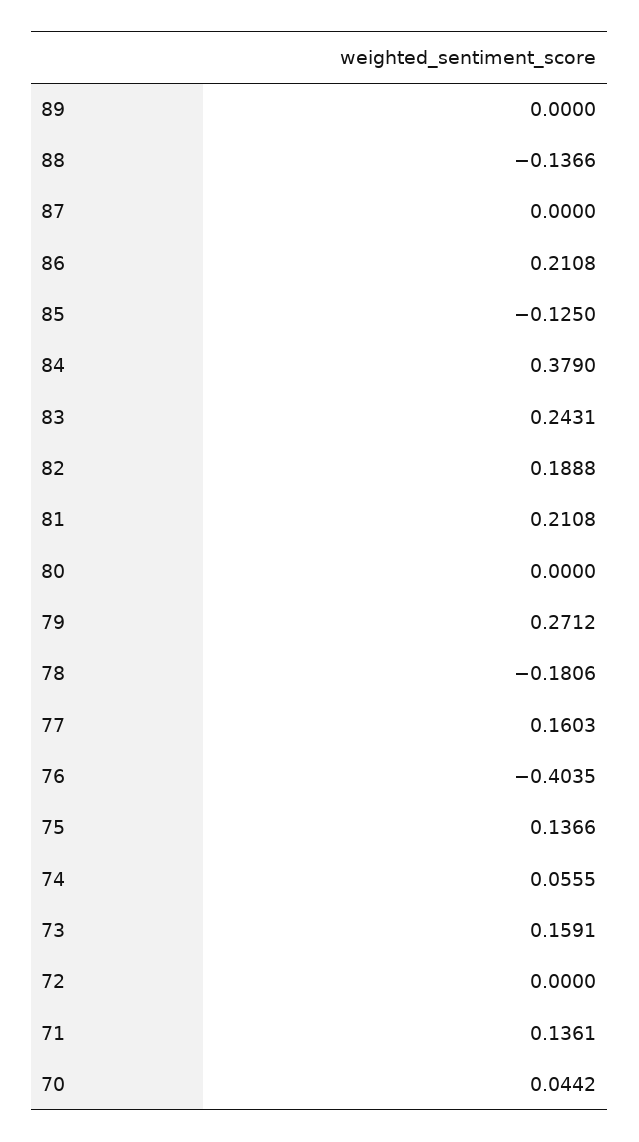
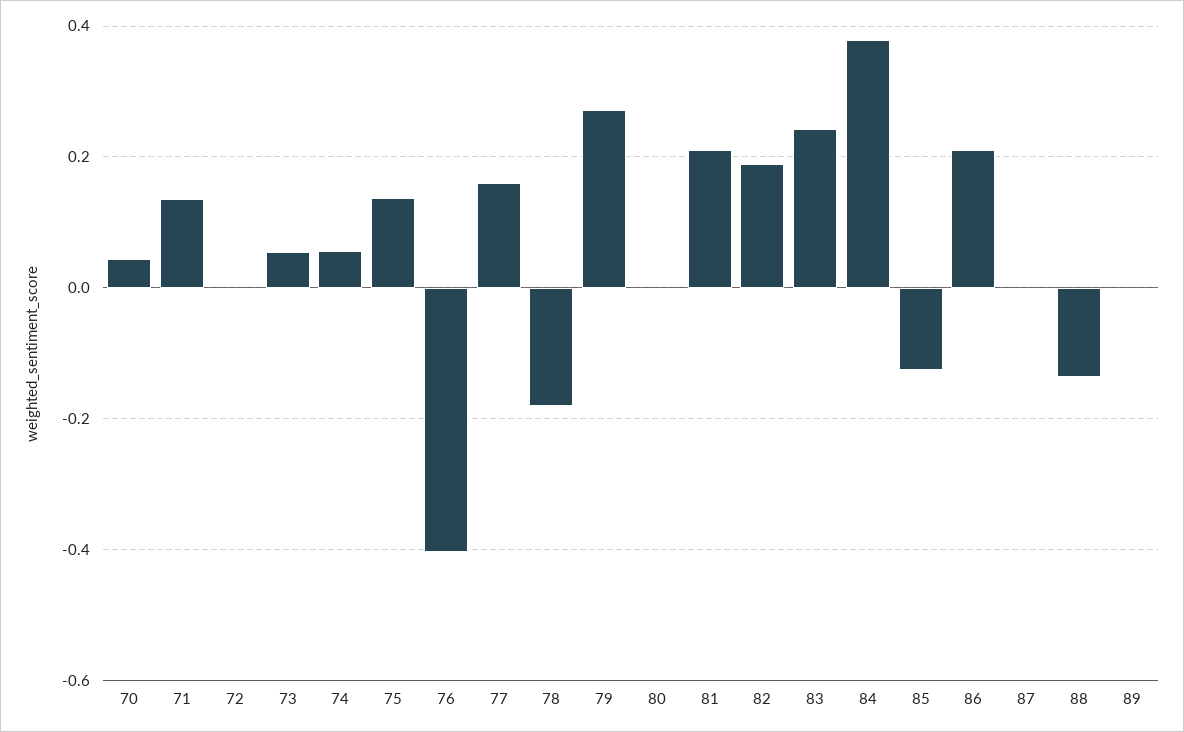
73: 0.1591 -> 0.06

